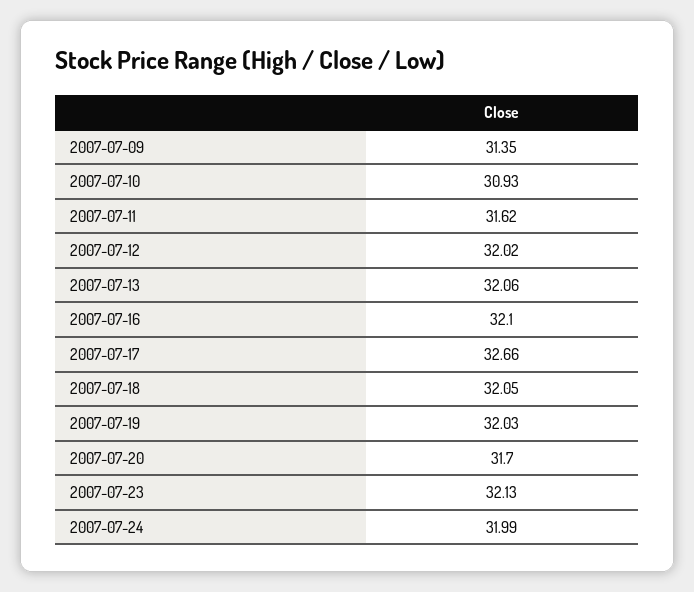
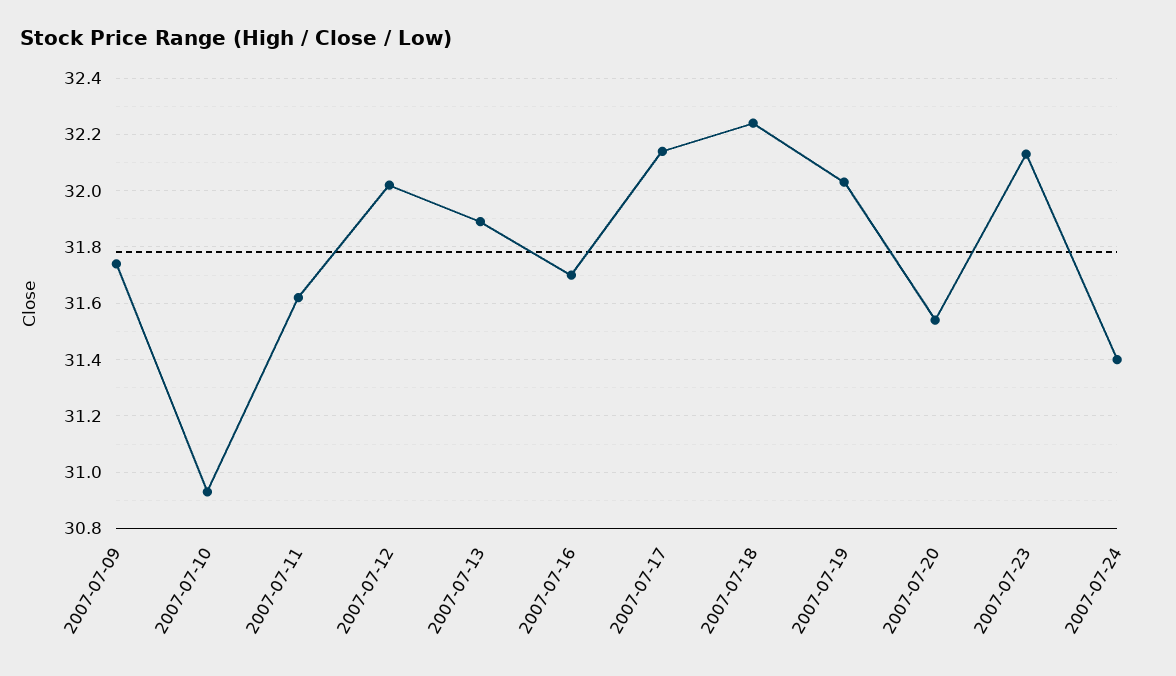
2007-07-09: 31.35 -> 31.75
2007-07-13: 32.06 -> 31.9
2007-07-16: 32.1 -> 31.7
2007-07-17: 32.66 -> 32.15
2007-07-18: 32.05 -> 32.25
2007-07-20: 31.7 -> 31.55
2007-07-24: 31.99 -> 31.4

